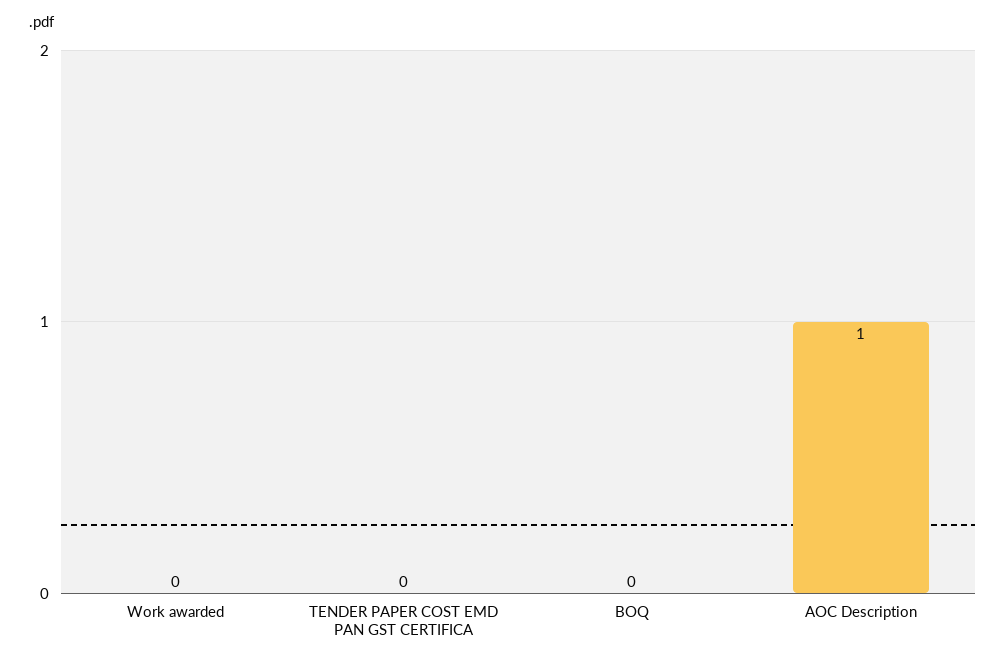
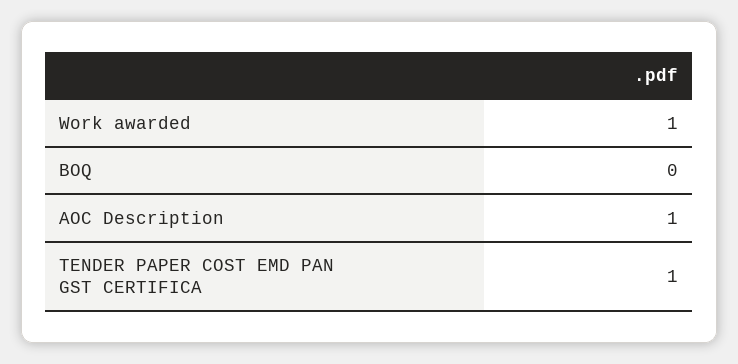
Work awarded: 0 -> 1
TENDER PAPER COST EMD PAN GST CERTIFICA: 0 -> 1

